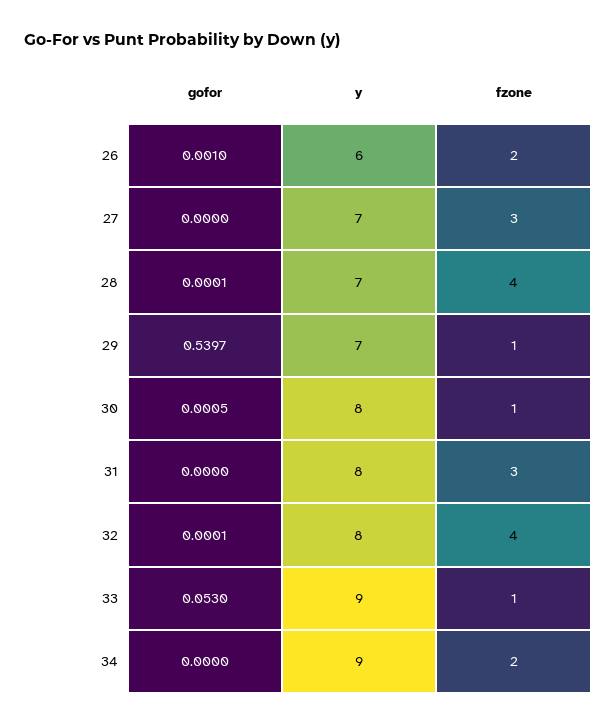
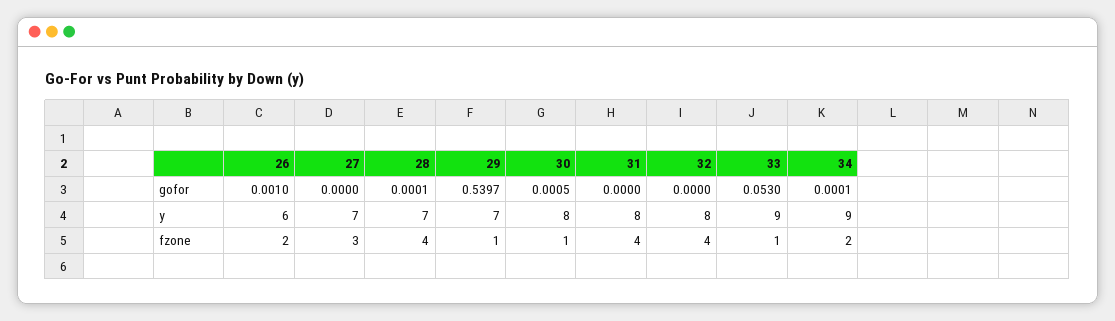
fzone, 31: 3 -> 4
gofor, 32: 0.0001 -> 0
gofor, 34: 0 -> 0.0001

